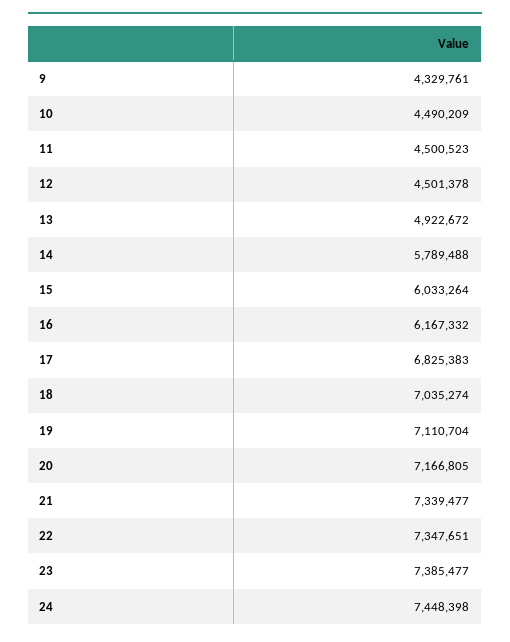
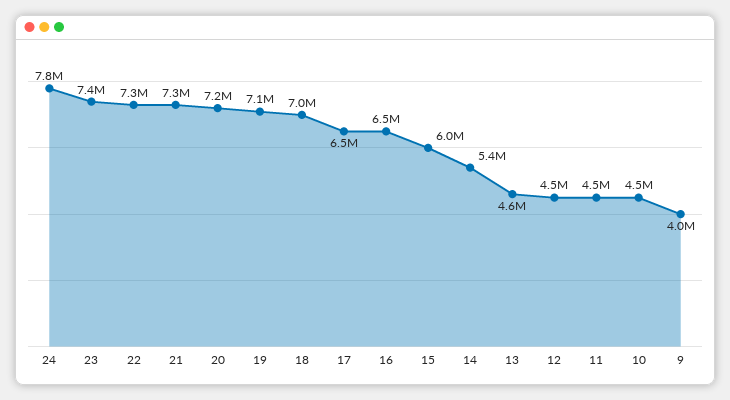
9: 4329761 -> 4000000
13: 4922672 -> 4600000
14: 5789488 -> 5400000
16: 6167332 -> 6500000
17: 6825383 -> 6500000
24: 7448398 -> 7800000

